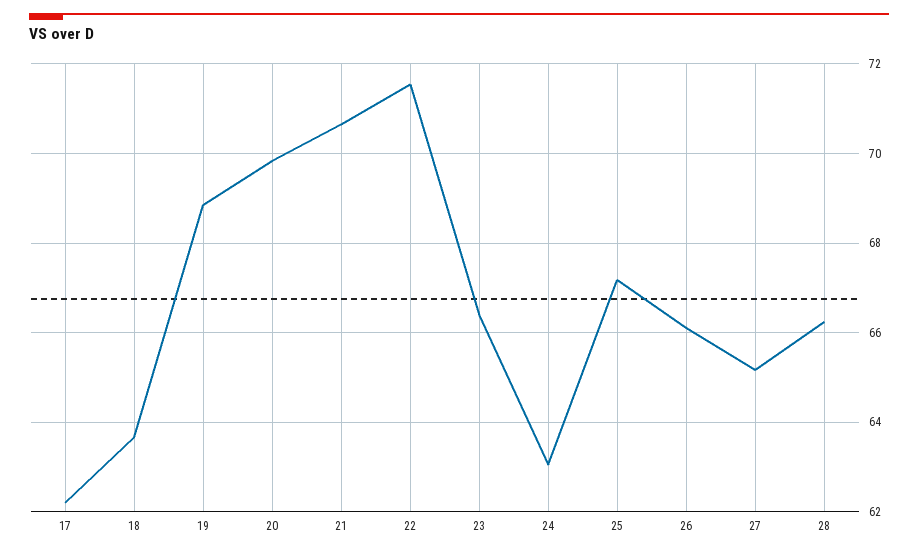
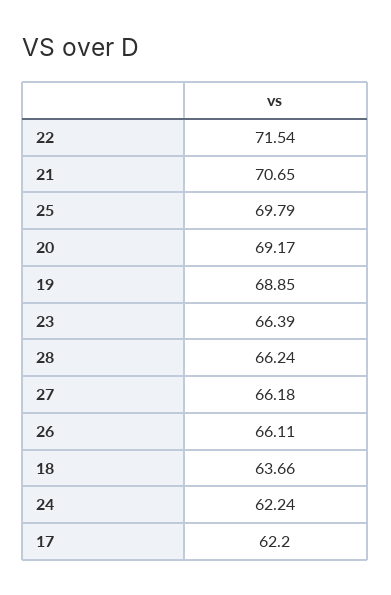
20: 69.8 -> 69.17
24: 63 -> 62.24
25: 67.2 -> 69.79
27: 65.2 -> 66.18

